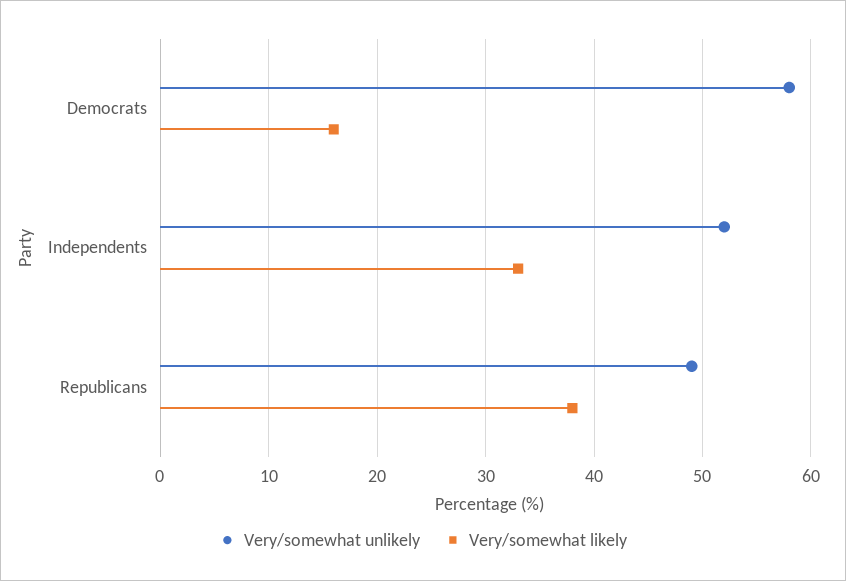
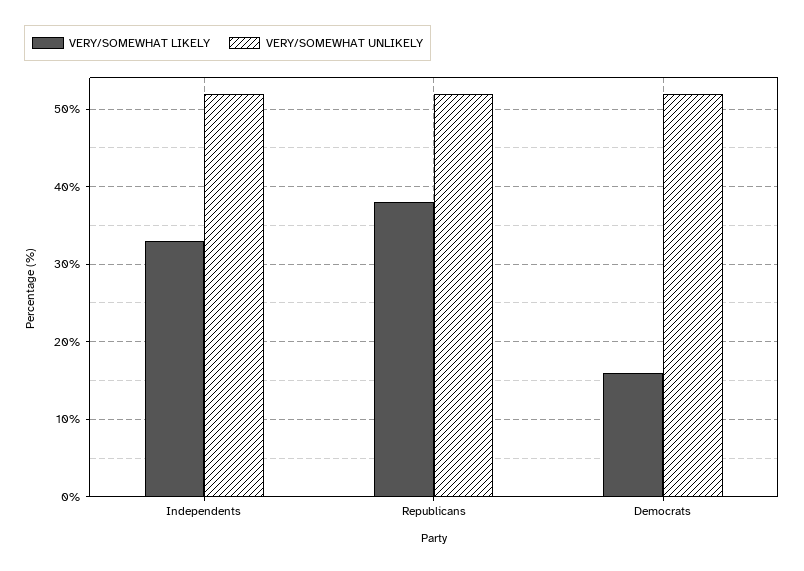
Very/somewhat unlikely, Democrats: 58 -> 52
Very/somewhat unlikely, Republicans: 49 -> 52

